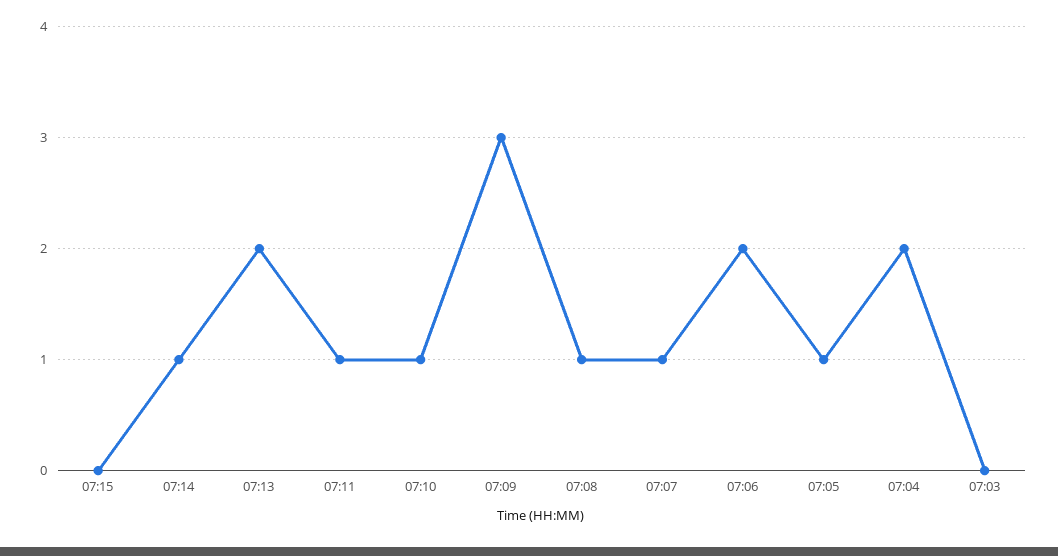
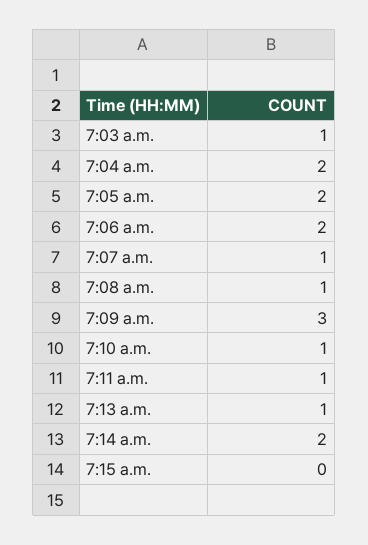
07:14: 1 -> 2
07:13: 2 -> 1
07:05: 1 -> 2
07:03: 0 -> 1

